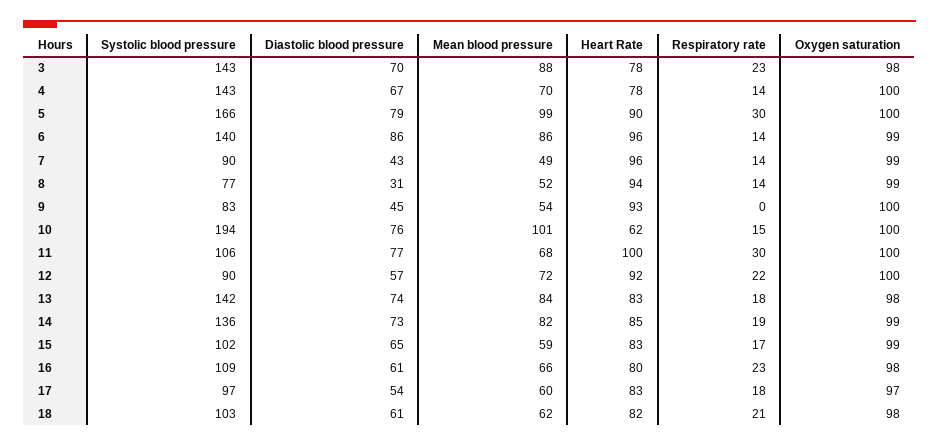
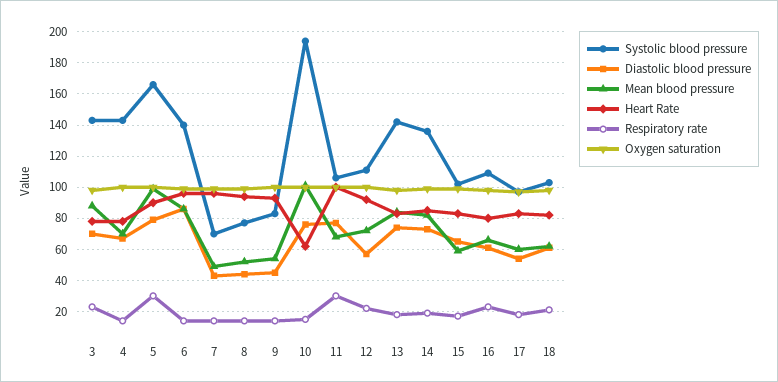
Systolic blood pressure, 7: 90 -> 70
Diastolic blood pressure, 8: 31 -> 45
Respiratory rate, 9: 0 -> 15
Systolic blood pressure, 12: 90 -> 110

